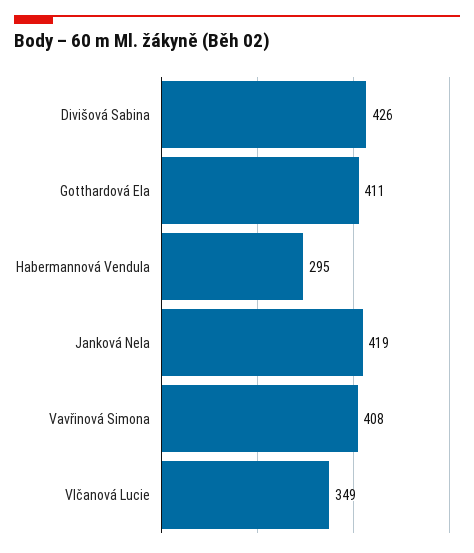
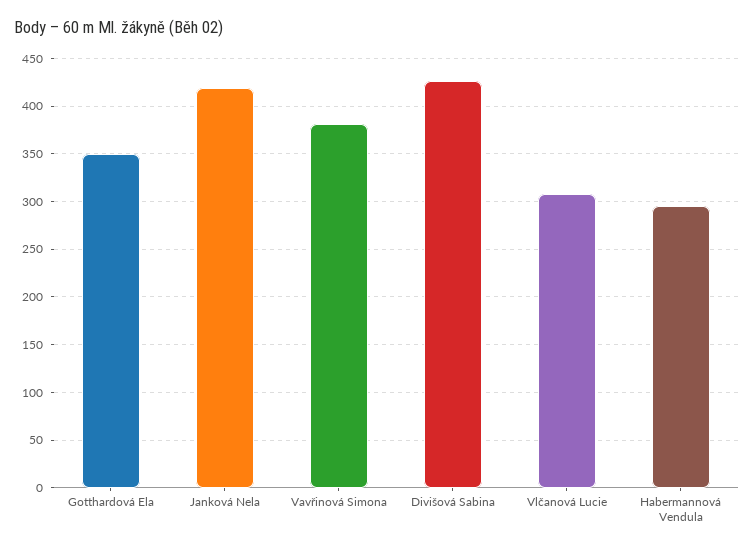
Gotthardová Ela: 411 -> 350
Vavřinová Simona: 408 -> 380
Vlčanová Lucie: 349 -> 310

